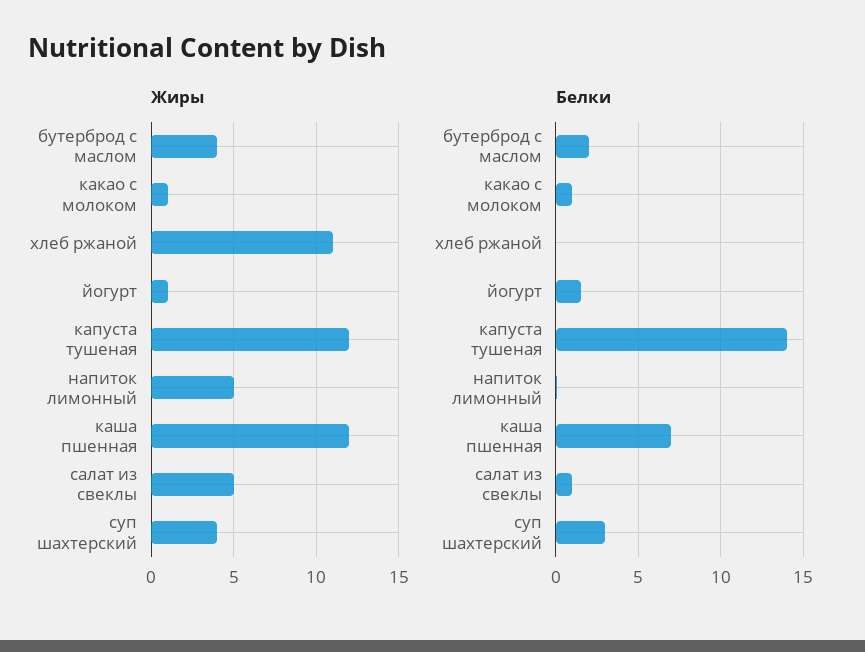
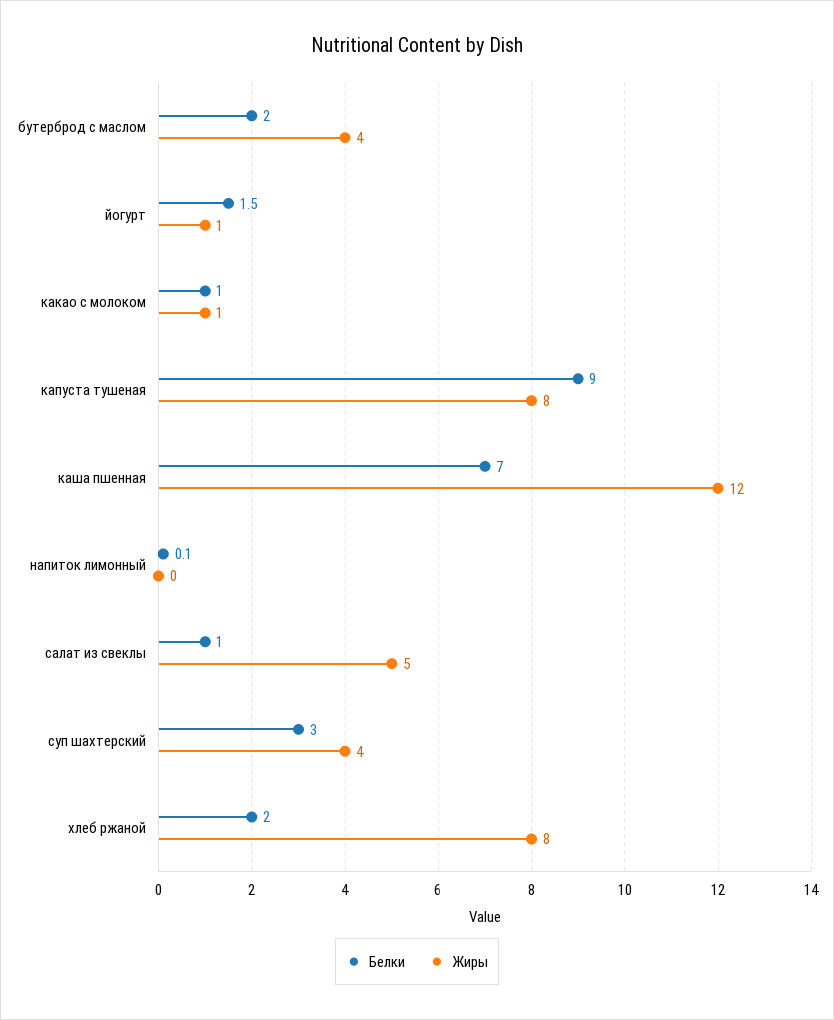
Жиры, хлеб ржаной: 11 -> 8
Жиры, капуста тушеная: 12 -> 8
Жиры, напиток лимонный: 5 -> 0
Белки, хлеб ржаной: 0 -> 2
Белки, капуста тушеная: 14 -> 9

